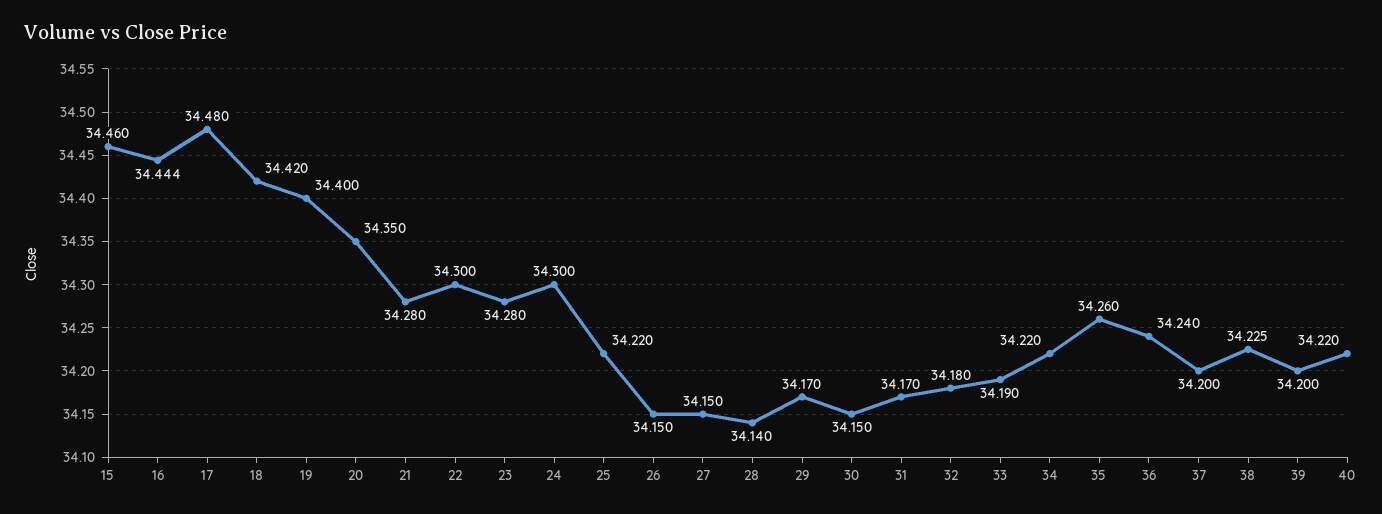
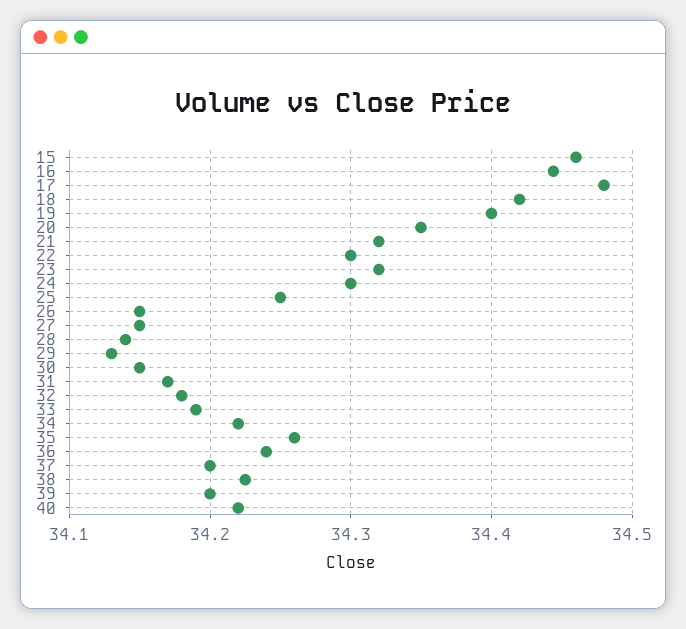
21: 34.28 -> 34.32
23: 34.28 -> 34.32
25: 34.22 -> 34.25
29: 34.17 -> 34.13

